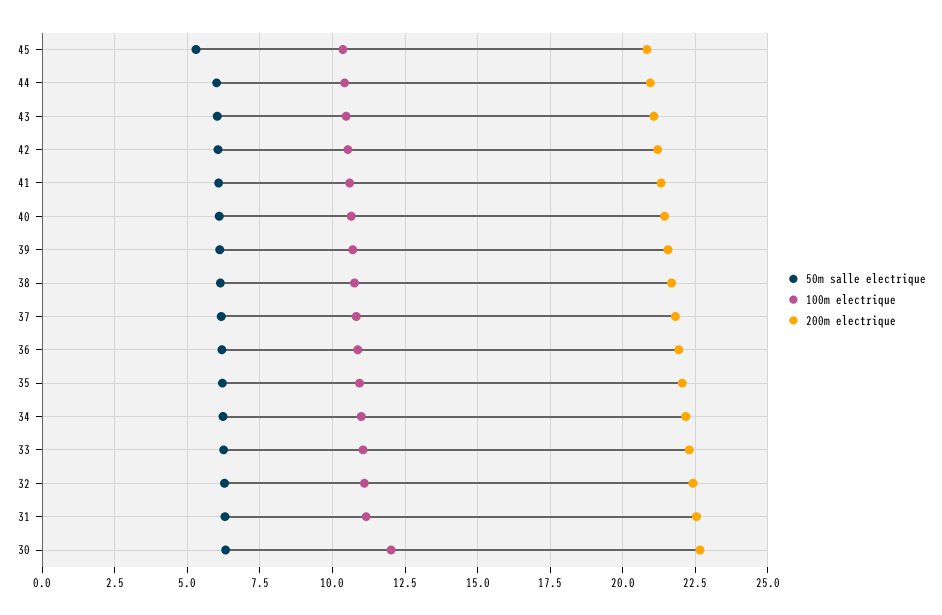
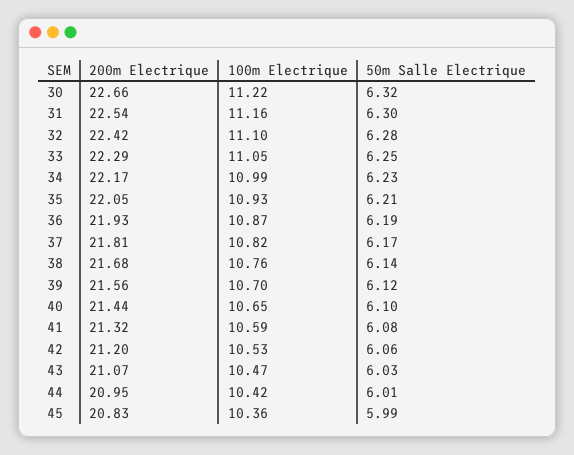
50m salle electrique, 45: 5.25 -> 5.99
100m electrique, 30: 12 -> 11.22

